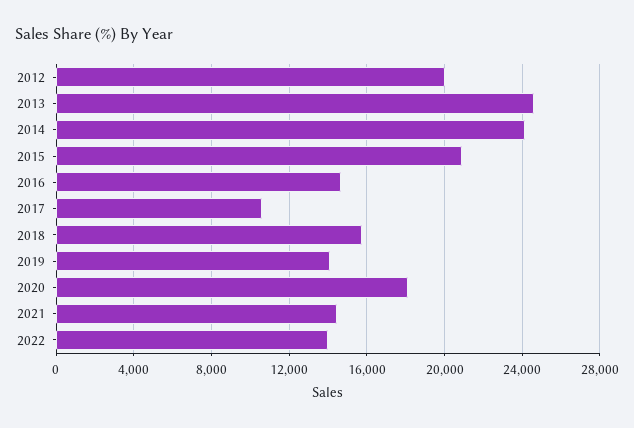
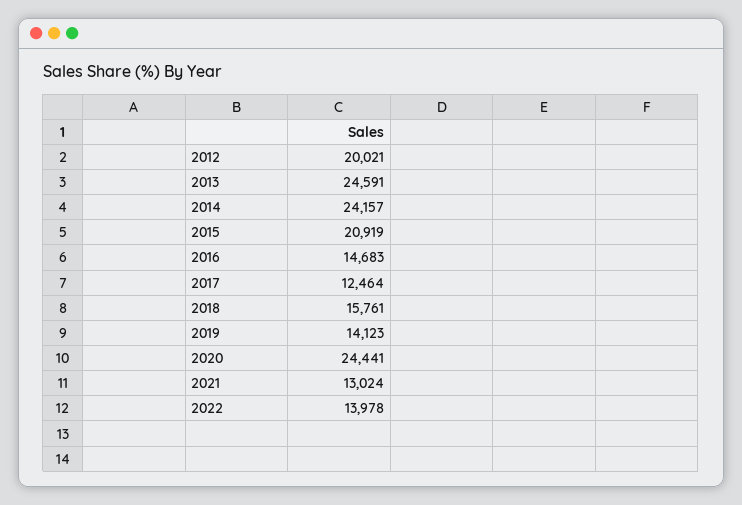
2017: 10500 -> 12464
2020: 18000 -> 24441
2021: 14500 -> 13024

